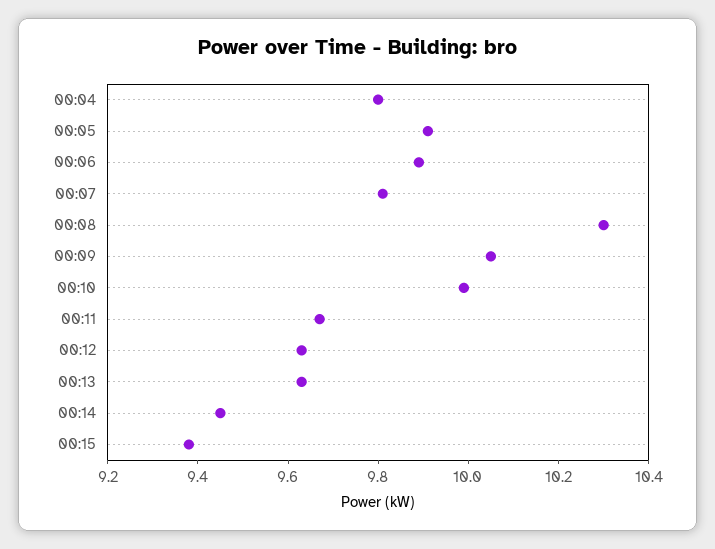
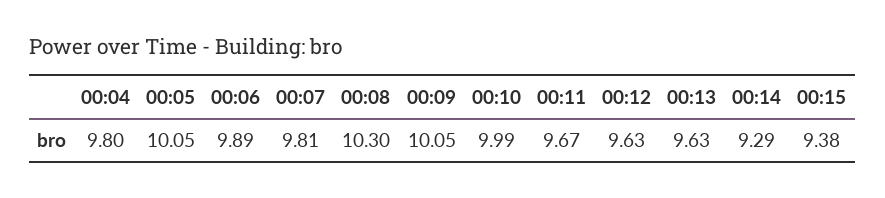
00:05: 9.9 -> 10.05
00:14: 9.45 -> 9.29

